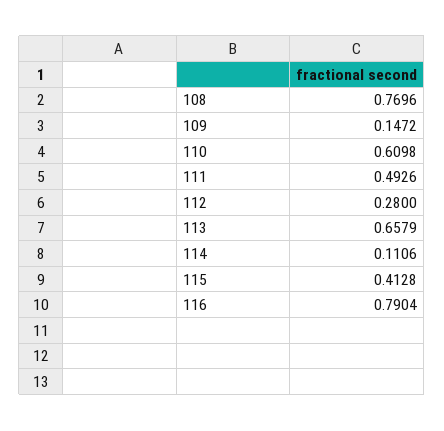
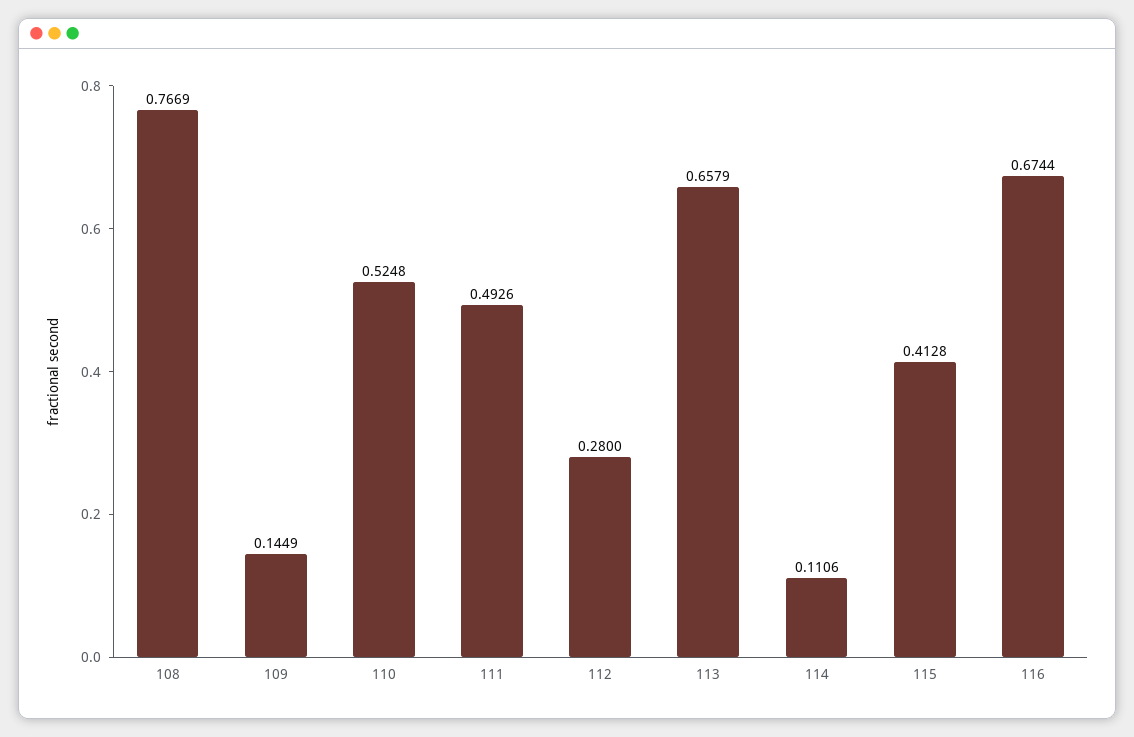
108: 0.7696 -> 0.7669
109: 0.1472 -> 0.1449
110: 0.6098 -> 0.5248
116: 0.7904 -> 0.6744

